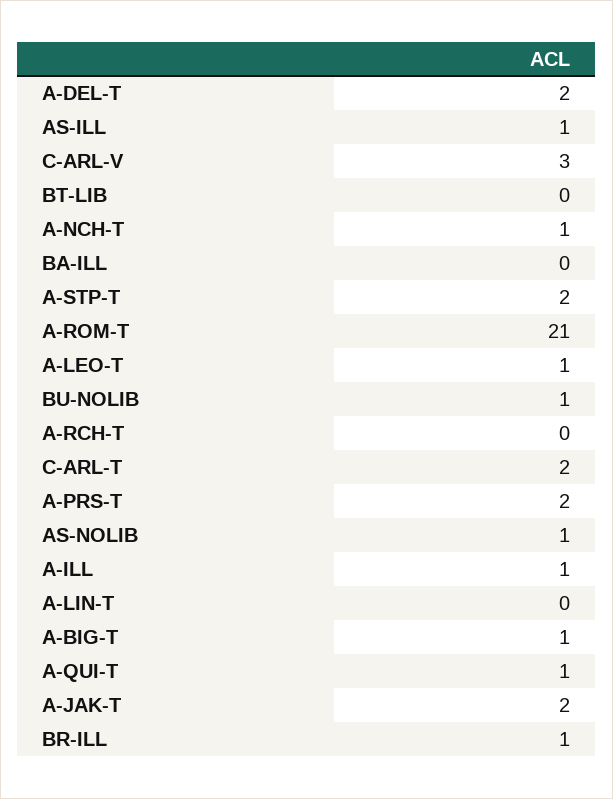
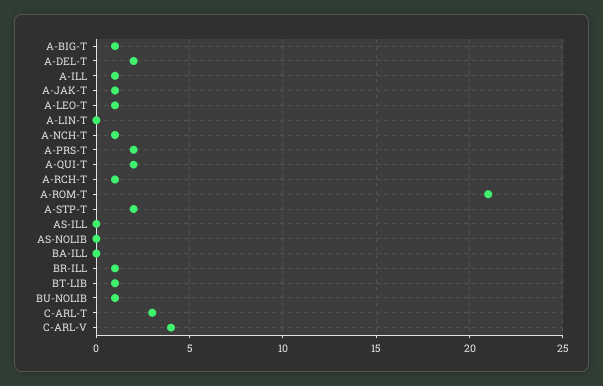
AS-ILL: 1 -> 0
C-ARL-V: 3 -> 4
BT-LIB: 0 -> 1
A-RCH-T: 0 -> 1
C-ARL-T: 2 -> 3
AS-NOLIB: 1 -> 0
A-QUI-T: 1 -> 2
A-JAK-T: 2 -> 1

